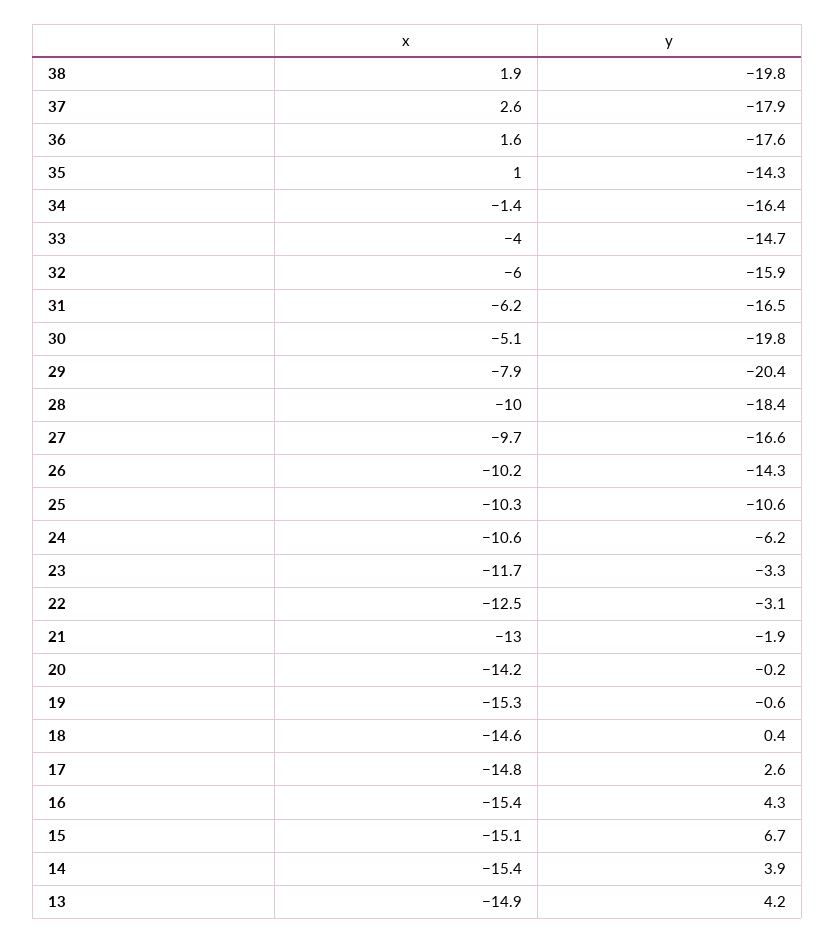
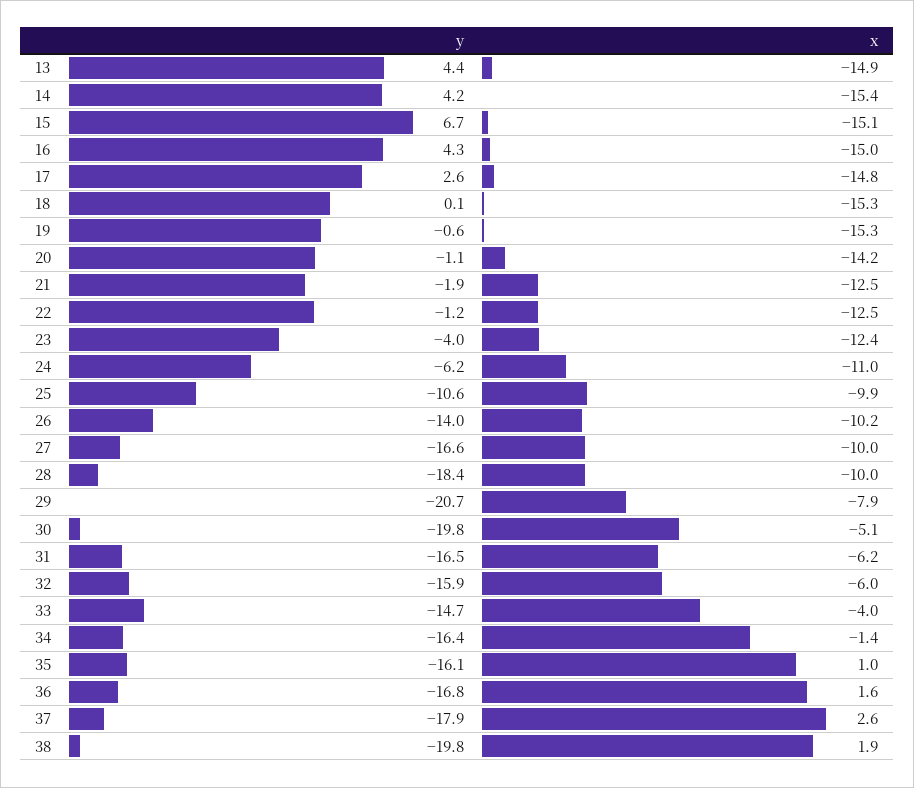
y, 36: -17.6 -> -16.8
y, 35: -14.3 -> -16.1
y, 29: -20.4 -> -20.7
x, 27: -9.7 -> -10
y, 26: -14.3 -> -14
x, 25: -10.3 -> -9.9
x, 24: -10.6 -> -11
x, 23: -11.7 -> -12.4
y, 23: -3.3 -> -4
y, 22: -3.1 -> -1.2
x, 21: -13 -> -12.5
y, 20: -0.2 -> -1.1
x, 18: -14.6 -> -15.3
y, 18: 0.4 -> 0.1
x, 16: -15.4 -> -15
y, 14: 3.9 -> 4.2
y, 13: 4.2 -> 4.4

